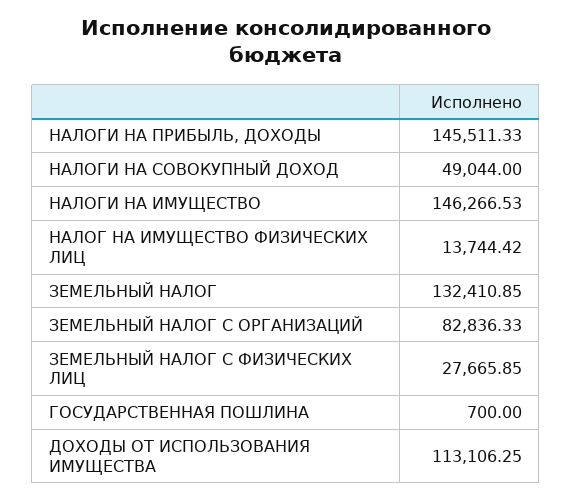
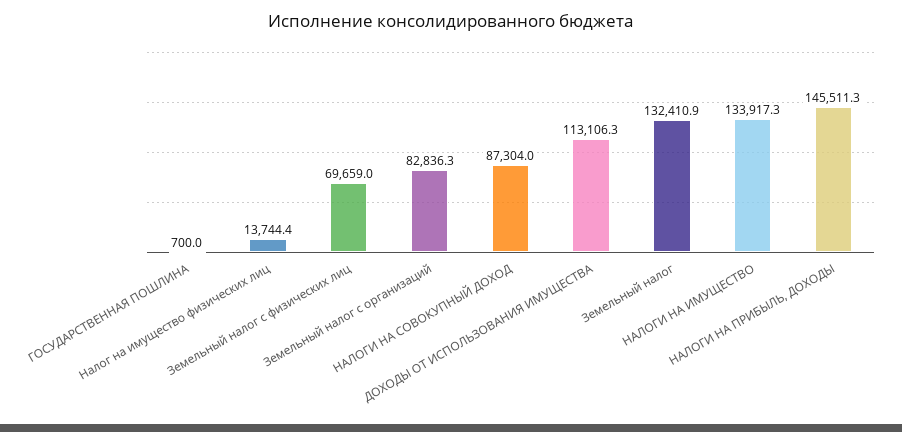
НАЛОГИ НА СОВОКУПНЫЙ ДОХОД: 49044 -> 87304
НАЛОГИ НА ИМУЩЕСТВО: 146266.53 -> 133917.3
ЗЕМЕЛЬНЫЙ НАЛОГ С ФИЗИЧЕСКИХ ЛИЦ: 27665.85 -> 69659

